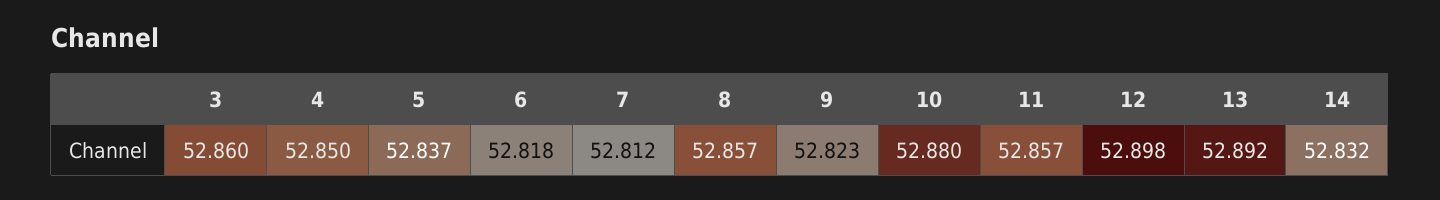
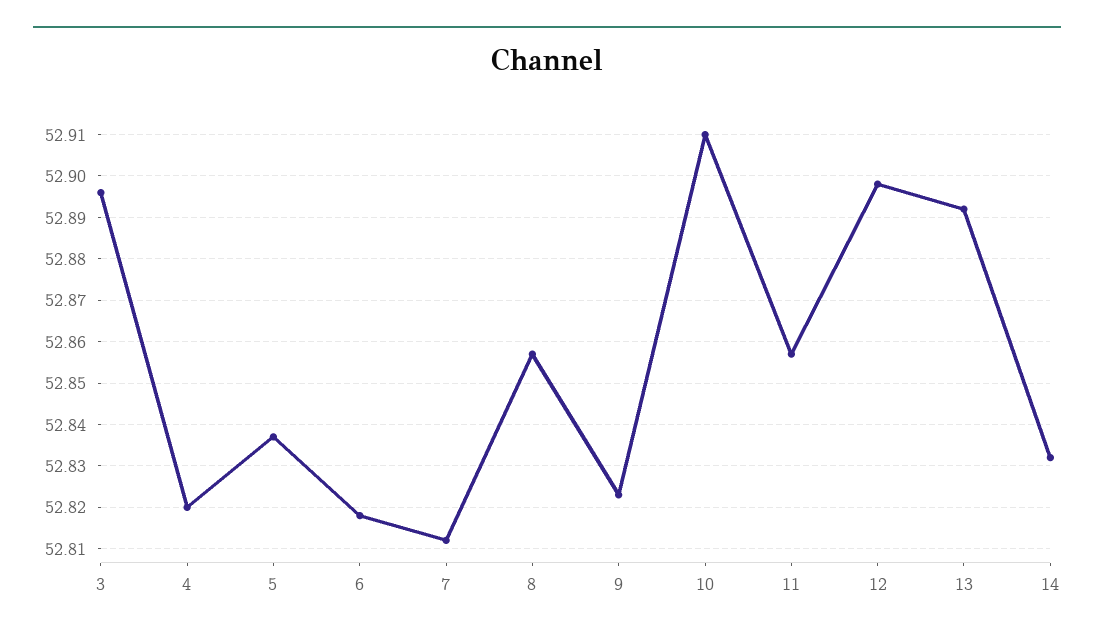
3: 52.86 -> 52.895
4: 52.85 -> 52.82
10: 52.88 -> 52.91

